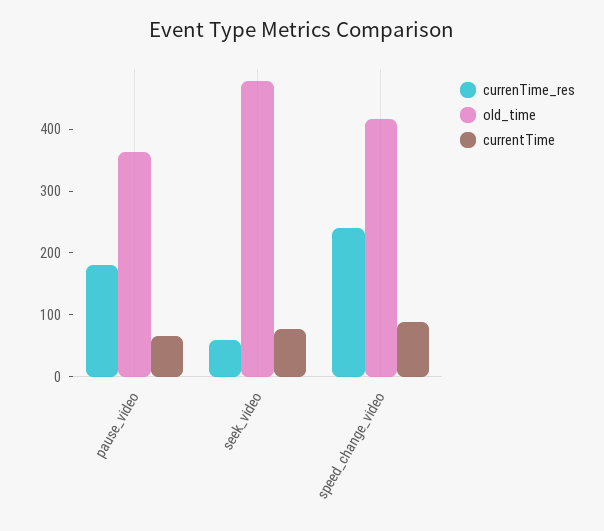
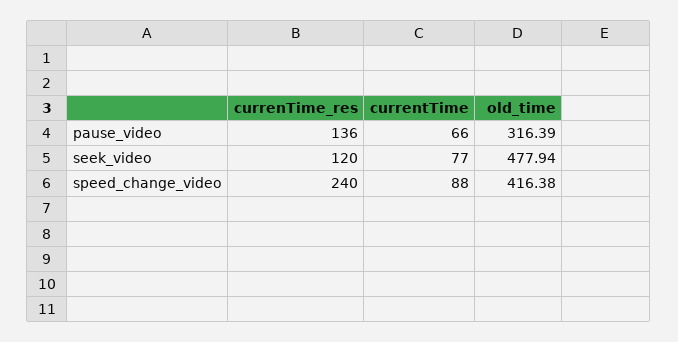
currenTime_res, pause_video: 180 -> 136
old_time, pause_video: 360 -> 316.39
currenTime_res, seek_video: 60 -> 120

